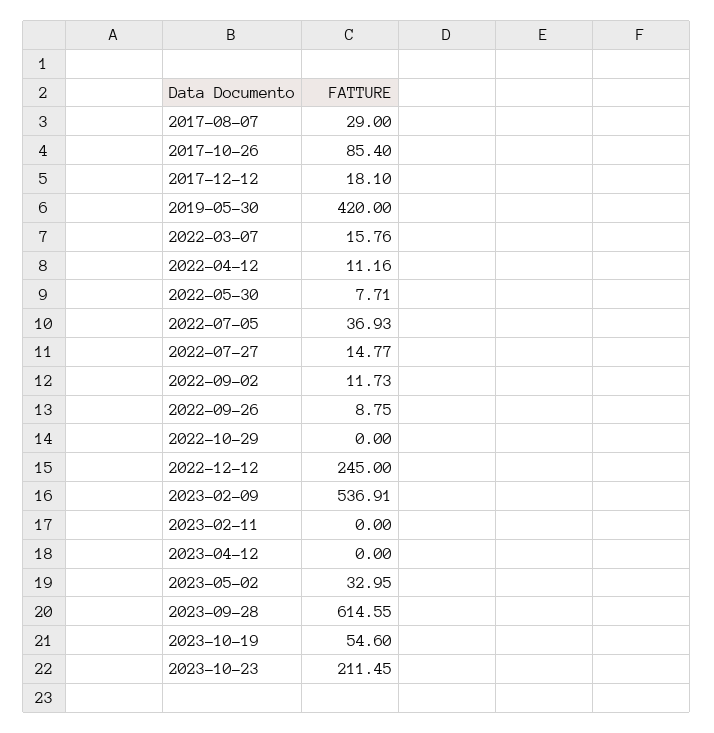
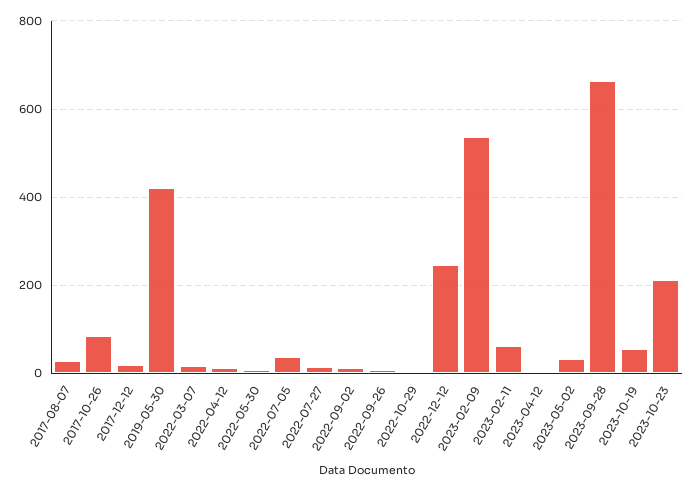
2023-02-11: 0 -> 60
2023-09-28: 614.55 -> 660

